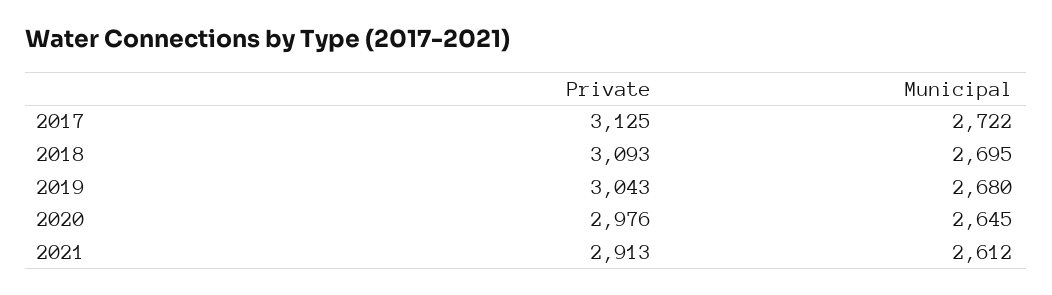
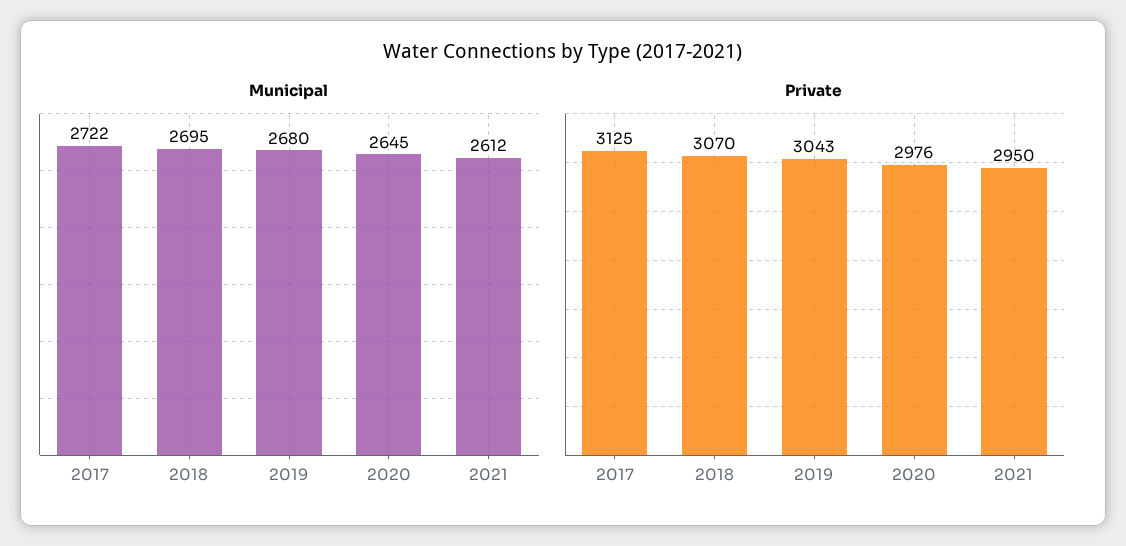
Private, 2018: 3093 -> 3070
Private, 2021: 2913 -> 2950

